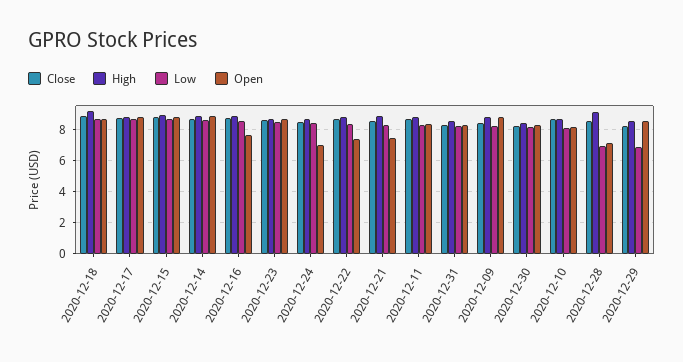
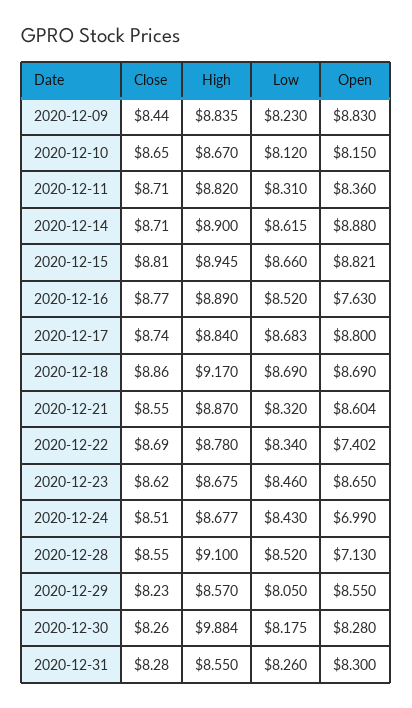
Open, 2020-12-21: 7.5 -> 8.604
High, 2020-12-30: 8.5 -> 9.884
Low, 2020-12-28: 7 -> 8.52
Low, 2020-12-29: 7 -> 8.05

